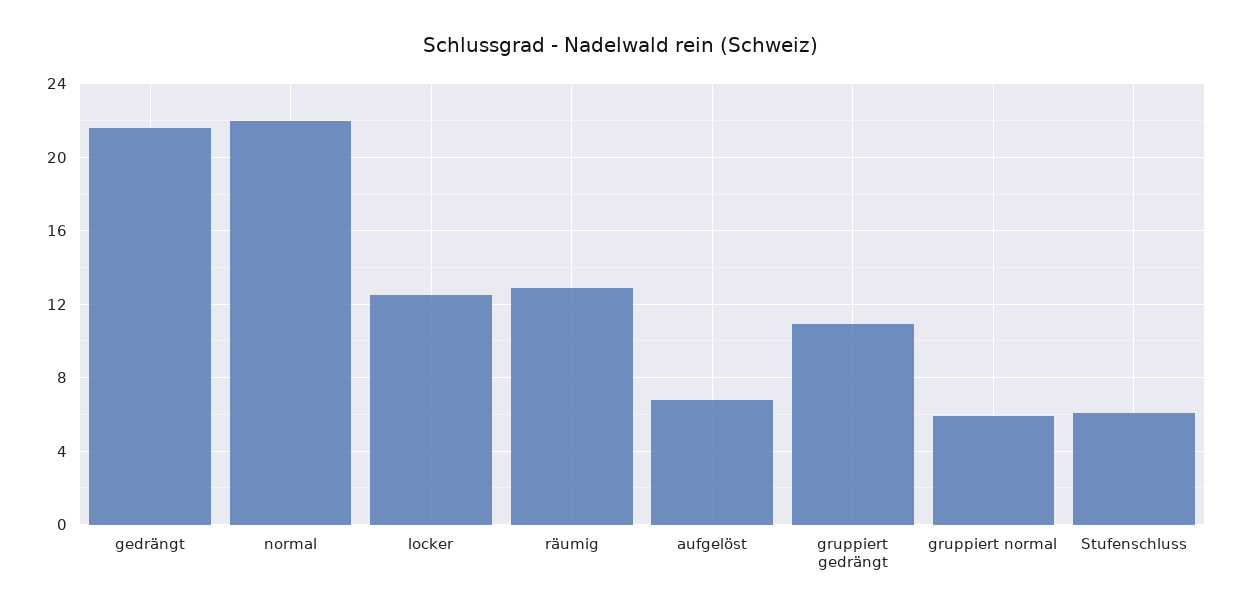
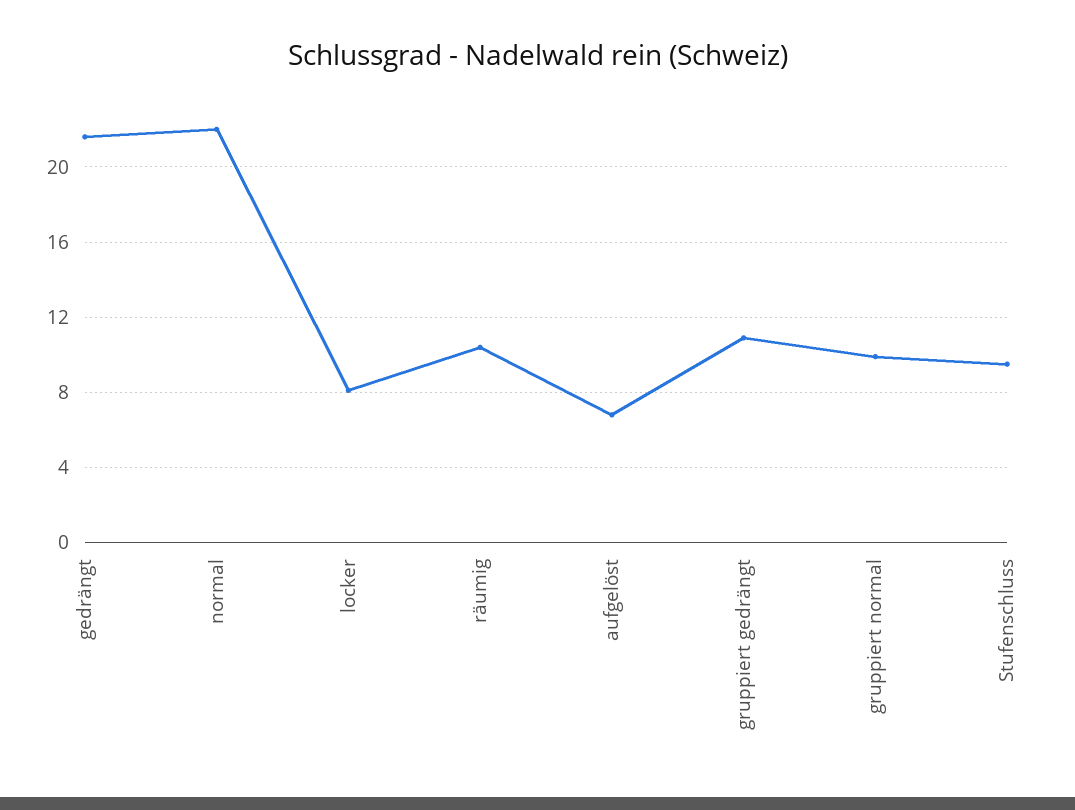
locker: 12.5 -> 8
räumig: 13 -> 10.5
gruppiert normal: 6 -> 10
Stufenschluss: 6 -> 9.5

